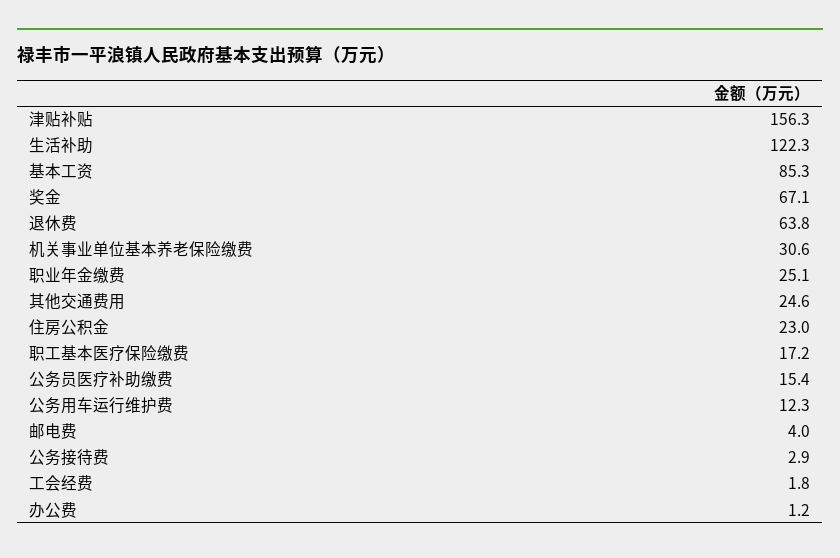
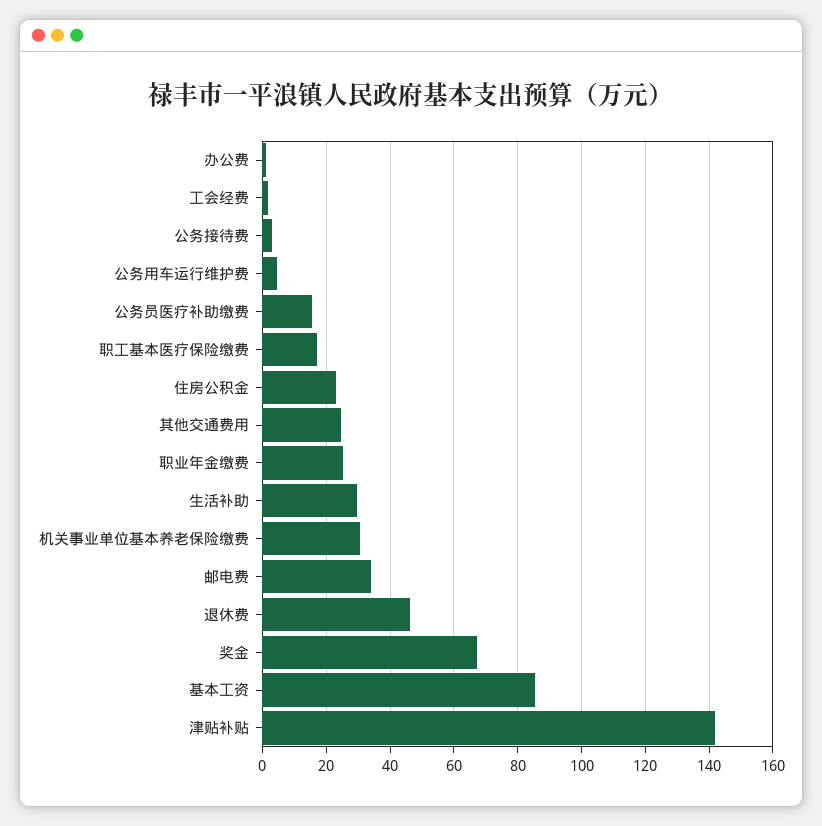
津贴补贴: 156.3 -> 142
生活补助: 122.3 -> 30
退休费: 63.8 -> 46
公务用车运行维护费: 12.3 -> 4
邮电费: 4 -> 34

